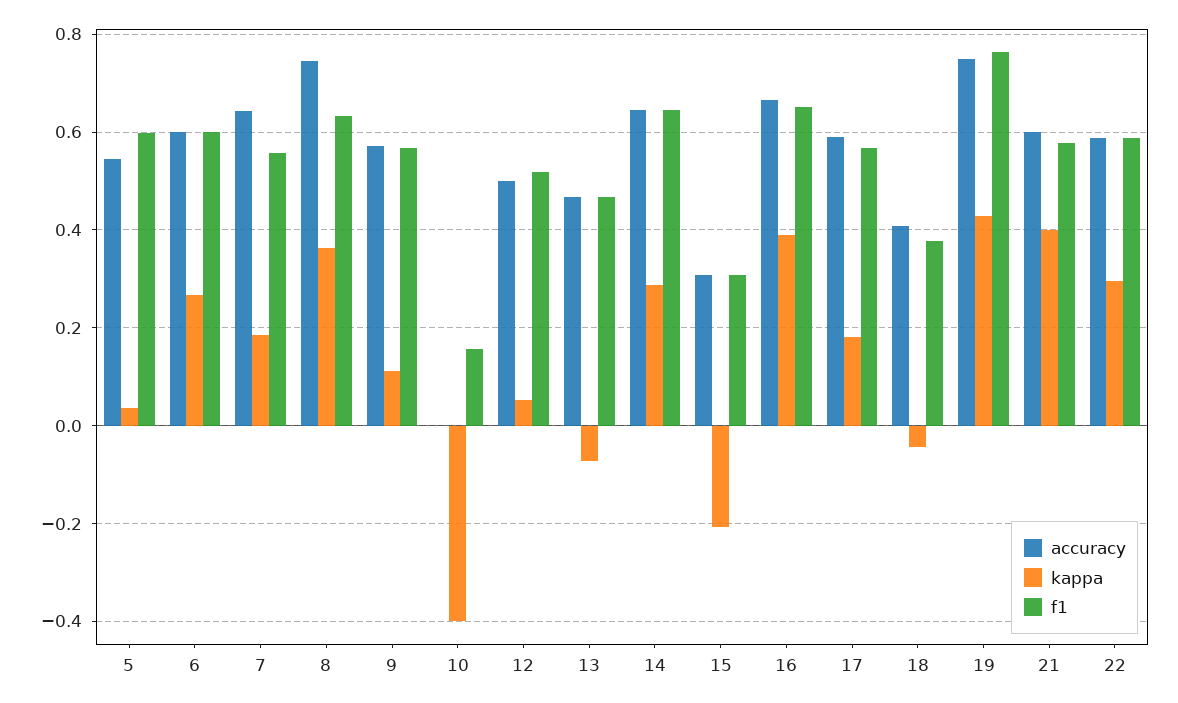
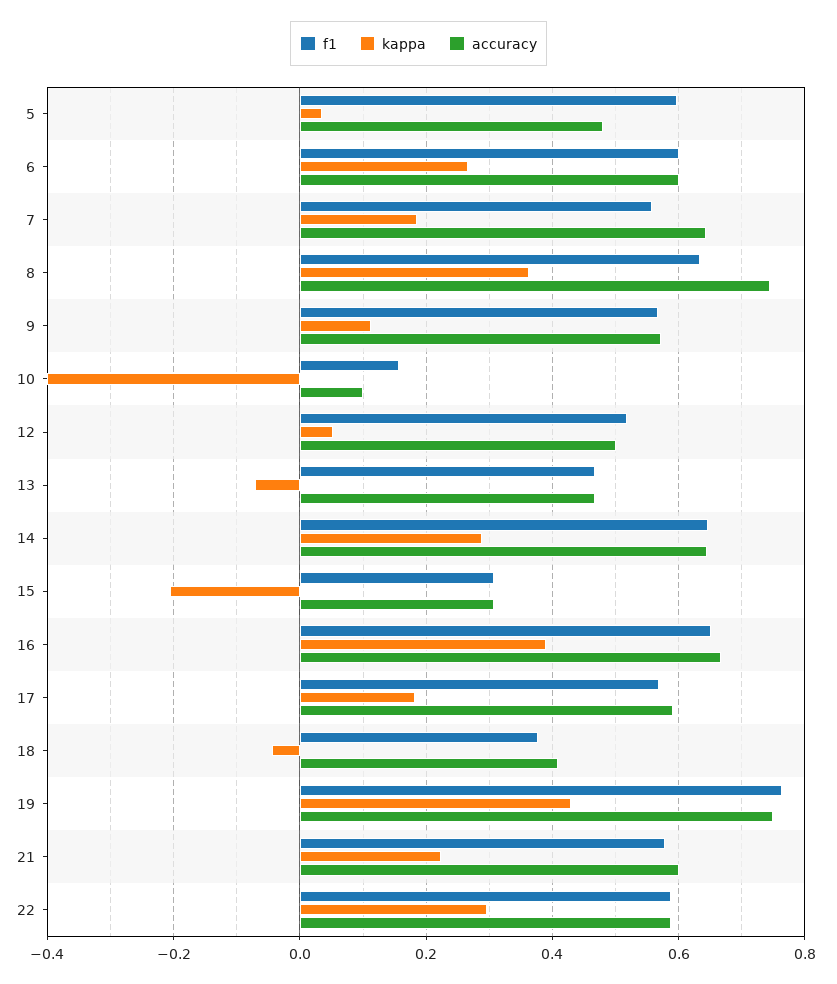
accuracy, 5: 0.54 -> 0.48
accuracy, 10: 0 -> 0.1
kappa, 21: 0.4 -> 0.22

